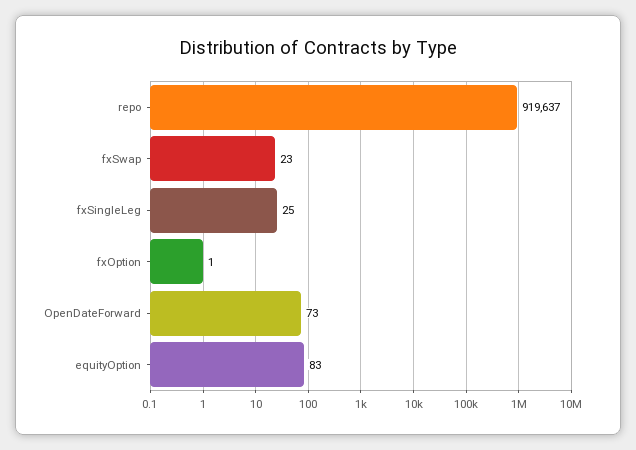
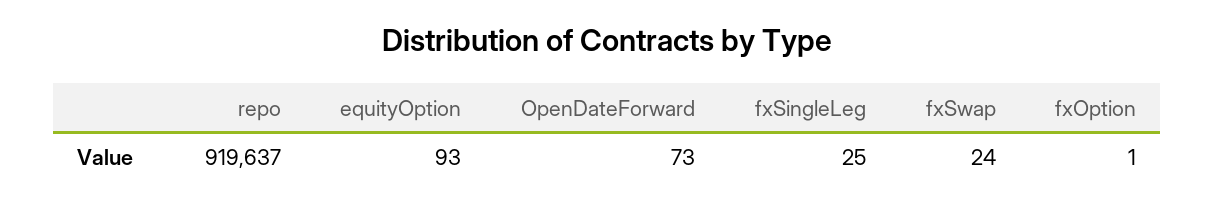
fxSwap: 23 -> 24
equityOption: 83 -> 93

